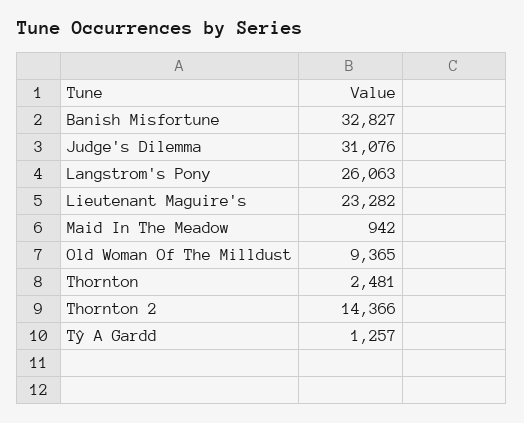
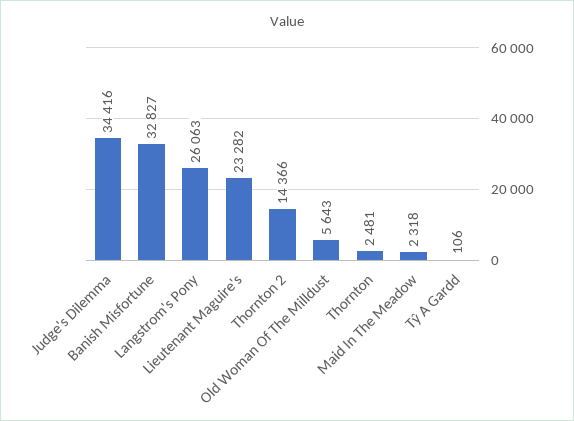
Judge's Dilemma: 31076 -> 34416
Maid In The Meadow: 942 -> 2318
Old Woman Of The Milldust: 9365 -> 5643
Tŷ A Gardd: 1257 -> 106

